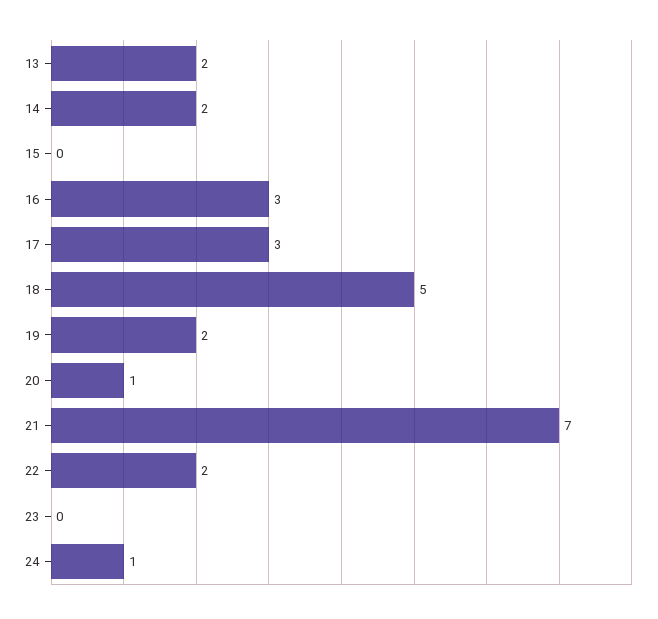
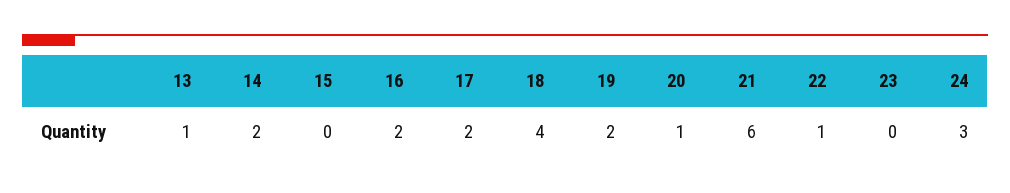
13: 2 -> 1
16: 3 -> 2
17: 3 -> 2
18: 5 -> 4
21: 7 -> 6
22: 2 -> 1
24: 1 -> 3

